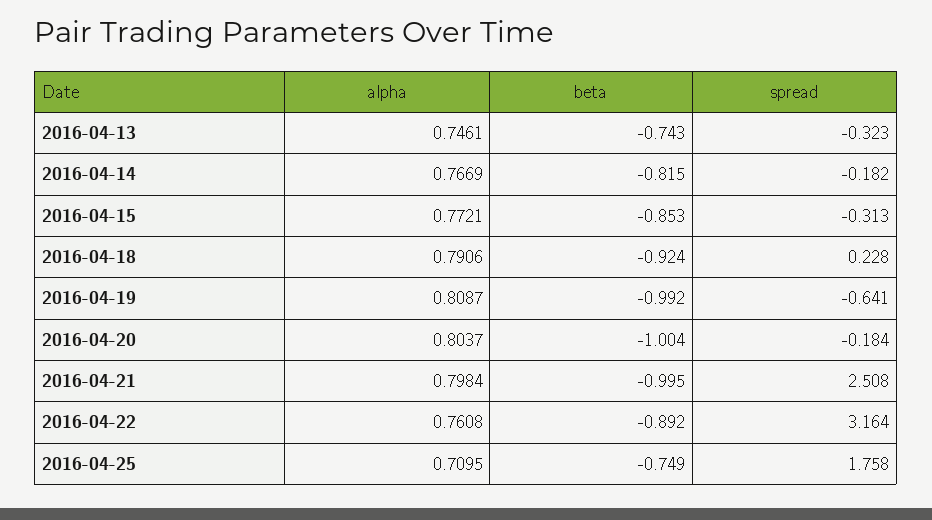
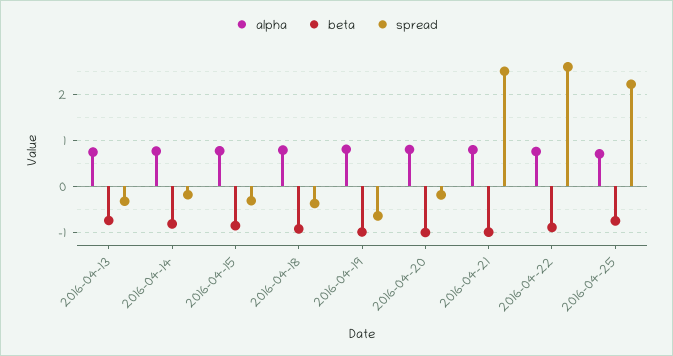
spread, 2016-04-18: 0.228 -> -0.4
spread, 2016-04-22: 3.164 -> 2.6
spread, 2016-04-25: 1.758 -> 2.2

